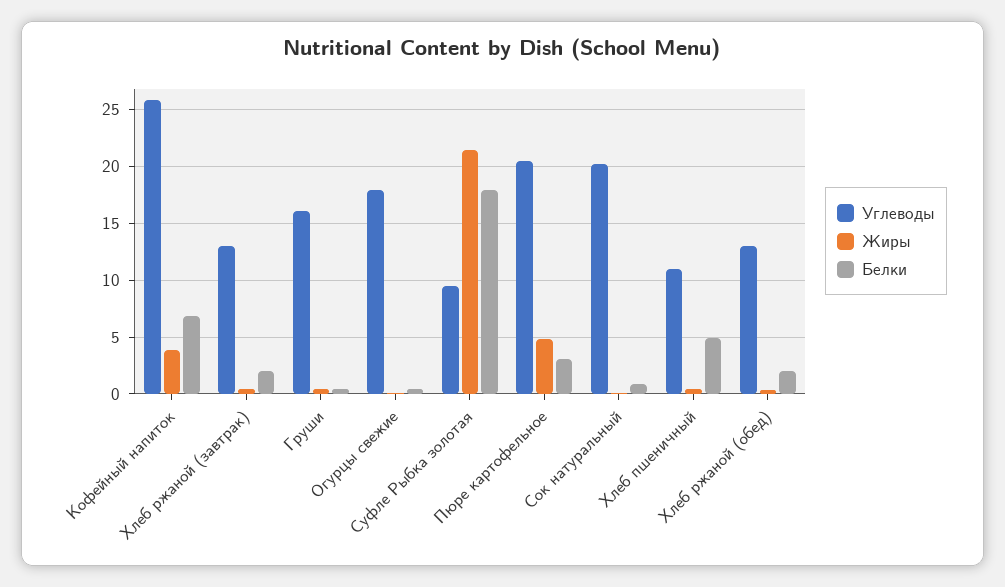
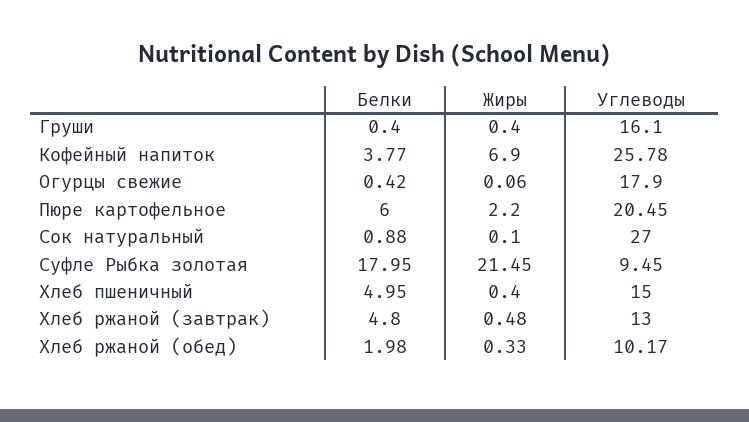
Жиры, Кофейный напиток: 4 -> 6.9
Белки, Кофейный напиток: 7 -> 3.77
Белки, Хлеб ржаной (завтрак): 2 -> 4.8
Жиры, Пюре картофельное: 5 -> 2.2
Белки, Пюре картофельное: 3 -> 6
Углеводы, Сок натуральный: 20 -> 27
Углеводы, Хлеб пшеничный: 11 -> 15
Углеводы, Хлеб ржаной (обед): 13 -> 10.17

